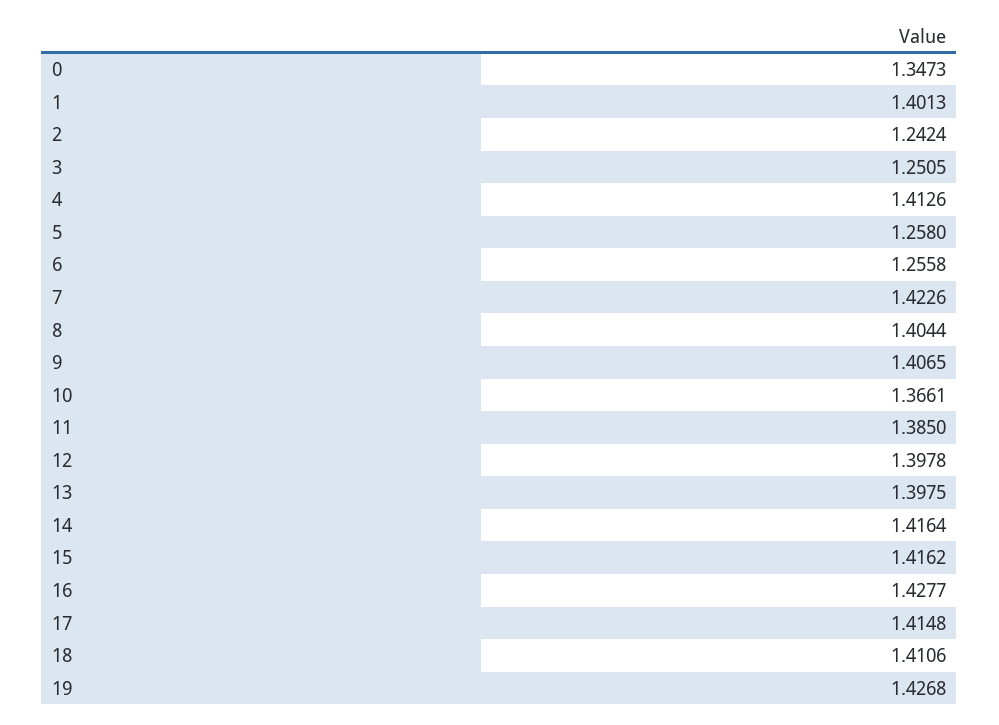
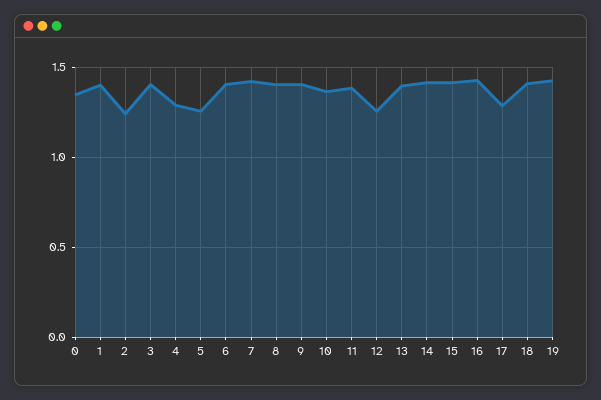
3: 1.2505 -> 1.4
4: 1.4126 -> 1.3
6: 1.2558 -> 1.4
12: 1.3978 -> 1.25
17: 1.4148 -> 1.3

